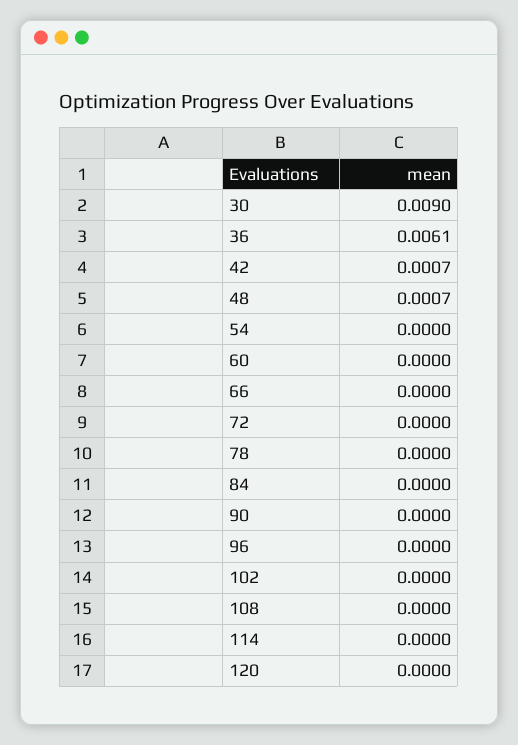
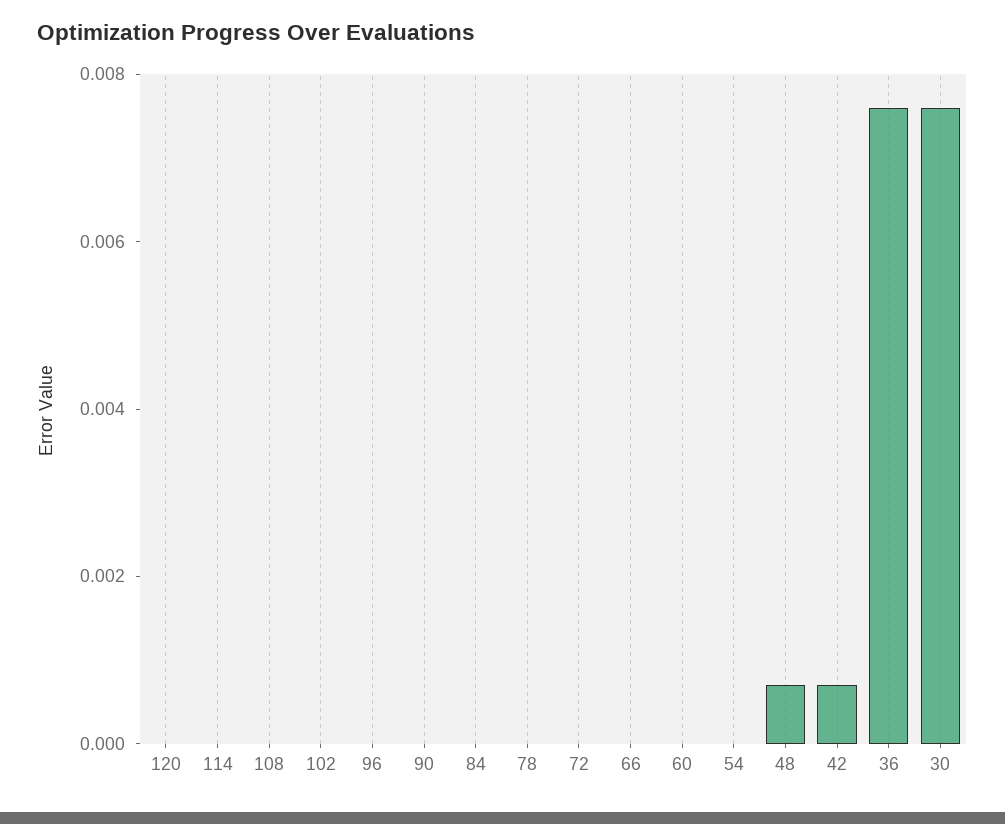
30: 0.009 -> 0.0075
36: 0.0061 -> 0.0075

